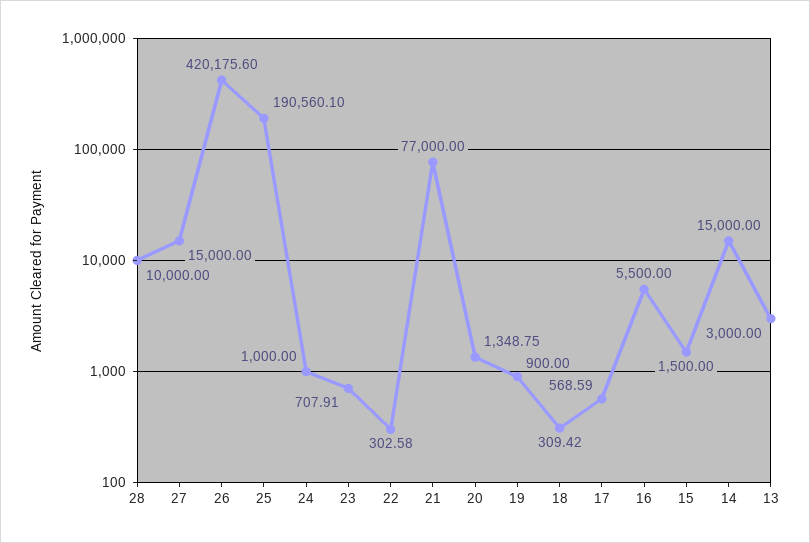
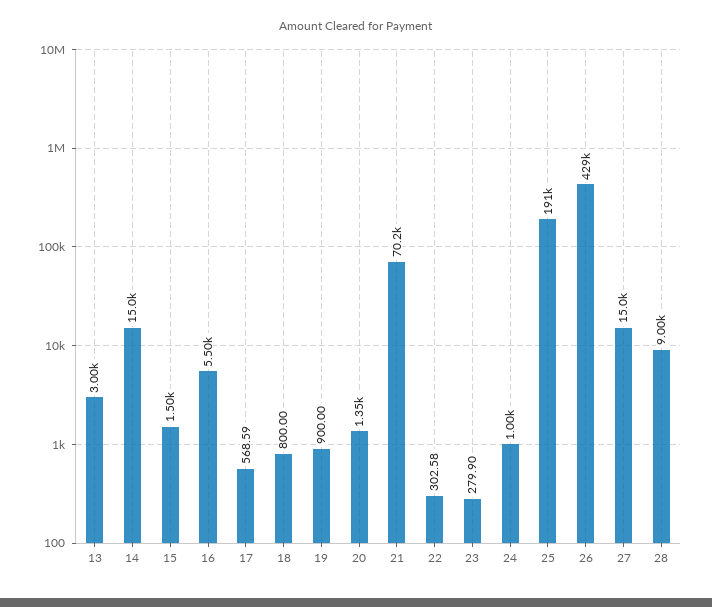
28: 10000 -> 9000
26: 420175.6 -> 429000
23: 707.91 -> 279.9
21: 77000 -> 70200
18: 309.42 -> 800

